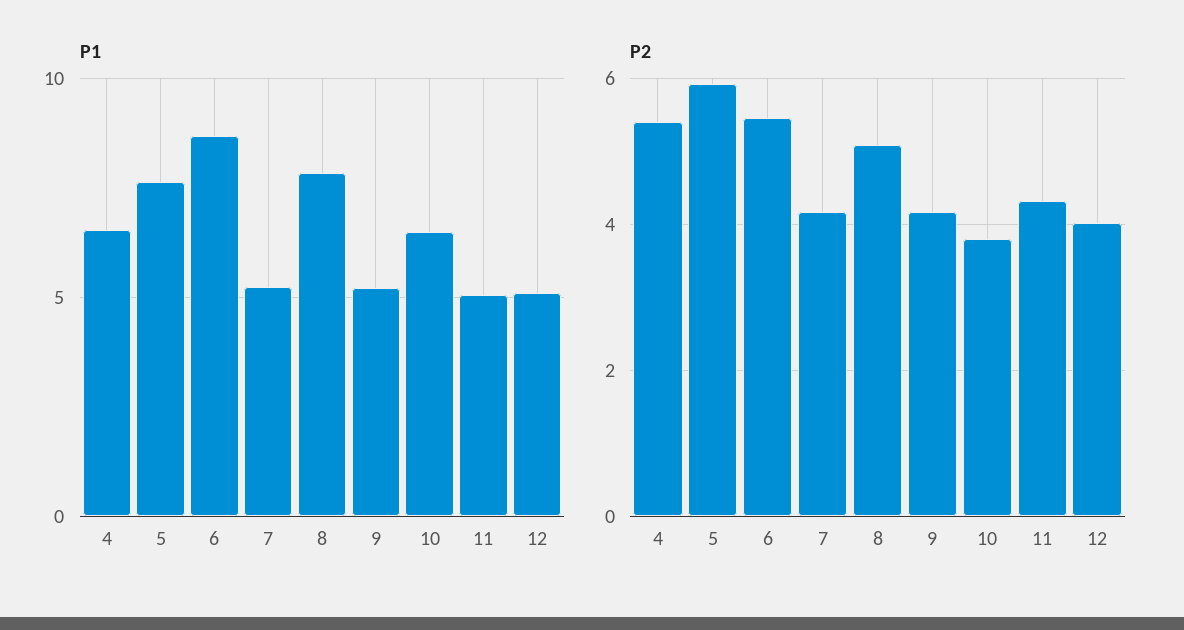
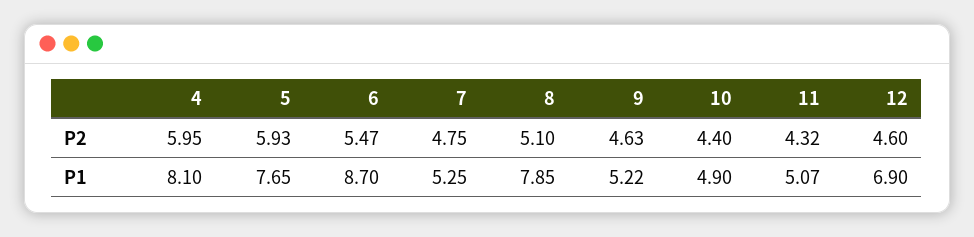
P1, 4: 6.5 -> 8.1
P1, 10: 6.5 -> 4.9
P1, 12: 5 -> 6.9
P2, 4: 5.4 -> 5.95
P2, 7: 4.2 -> 4.75
P2, 9: 4.2 -> 4.63
P2, 10: 3.8 -> 4.4
P2, 12: 4 -> 4.6

